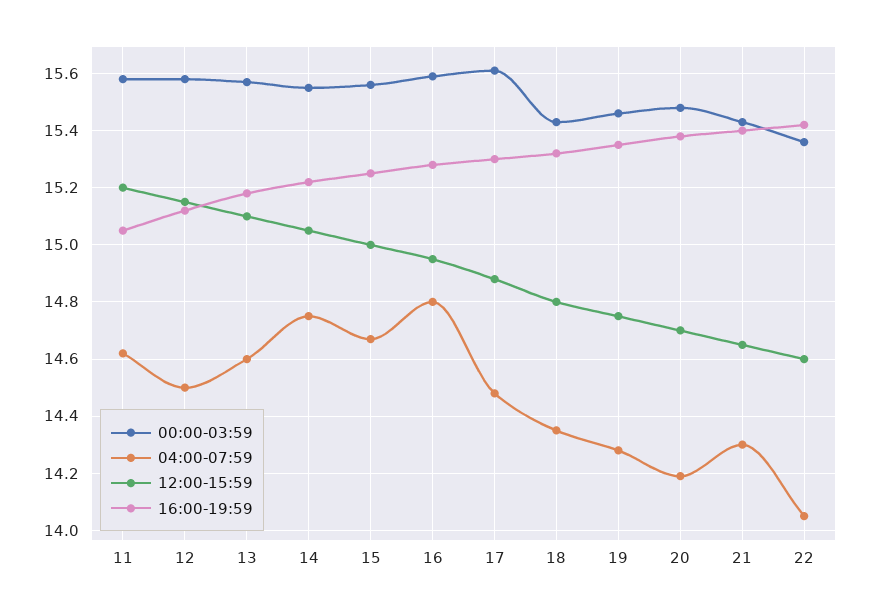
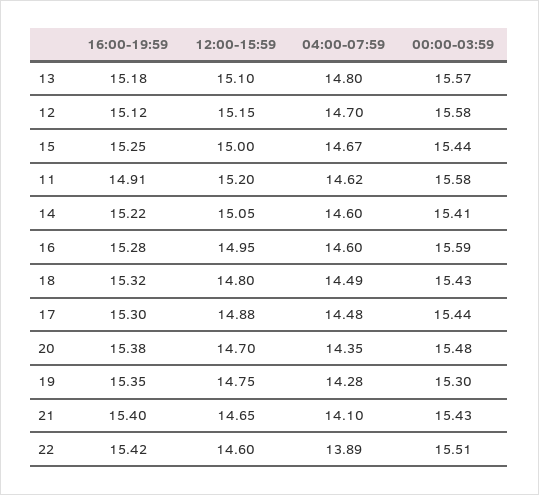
16:00-19:59, 11: 15.05 -> 14.91
04:00-07:59, 12: 14.5 -> 14.7
04:00-07:59, 13: 14.6 -> 14.8
00:00-03:59, 14: 15.55 -> 15.41
04:00-07:59, 14: 14.75 -> 14.6
00:00-03:59, 15: 15.55 -> 15.44
04:00-07:59, 16: 14.8 -> 14.6
00:00-03:59, 17: 15.6 -> 15.44
04:00-07:59, 18: 14.35 -> 14.49
00:00-03:59, 19: 15.45 -> 15.3
04:00-07:59, 20: 14.2 -> 14.35
04:00-07:59, 21: 14.3 -> 14.1
00:00-03:59, 22: 15.35 -> 15.51
04:00-07:59, 22: 14.05 -> 13.89

